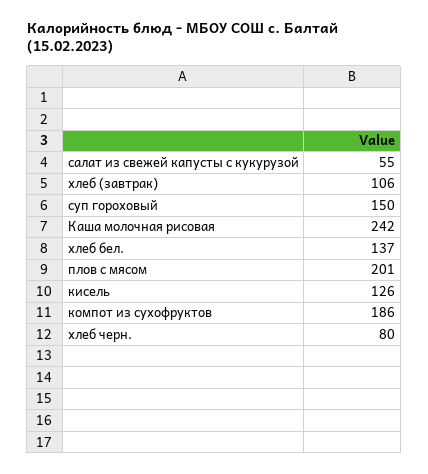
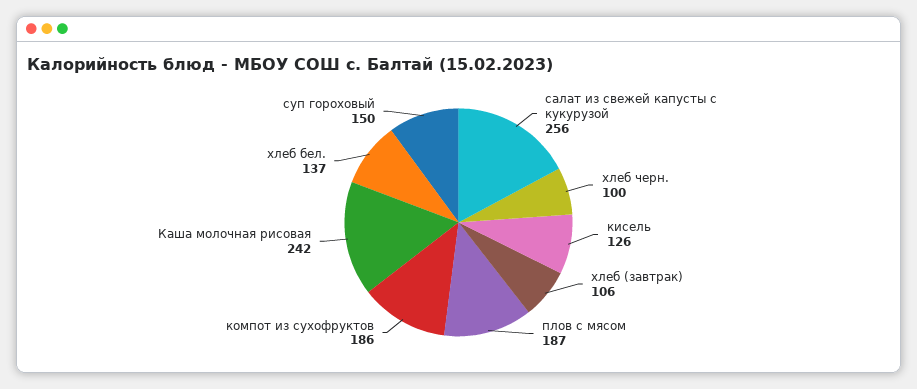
салат из свежей капусты с кукурузой: 55 -> 256
плов с мясом: 201 -> 187
хлеб черн.: 80 -> 100

